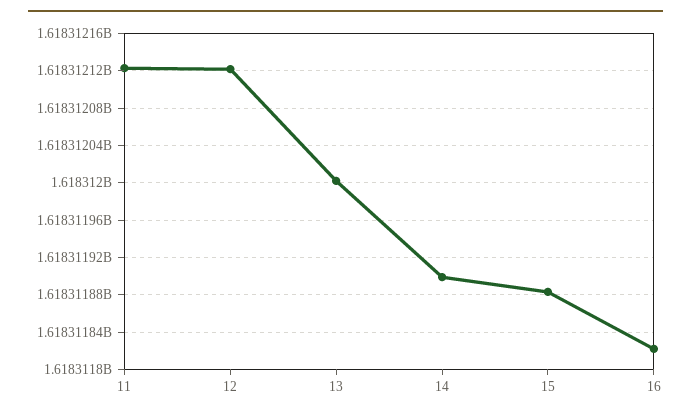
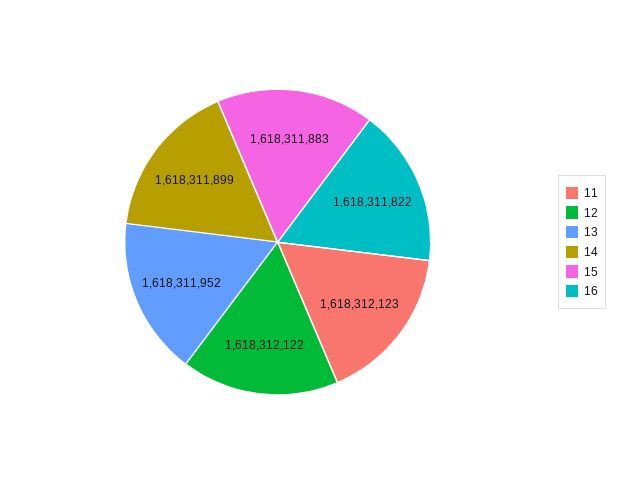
13: 1618312000 -> 1618311952

